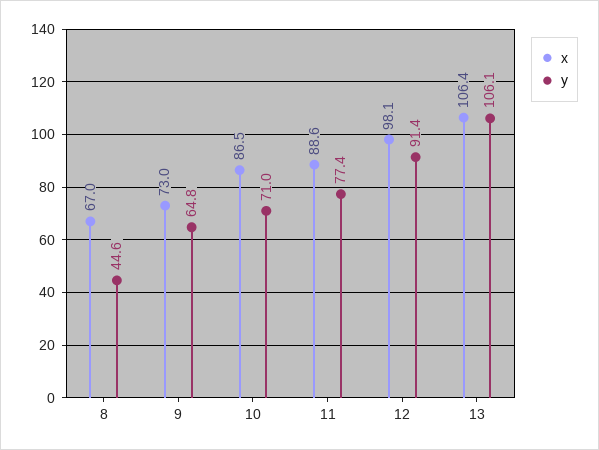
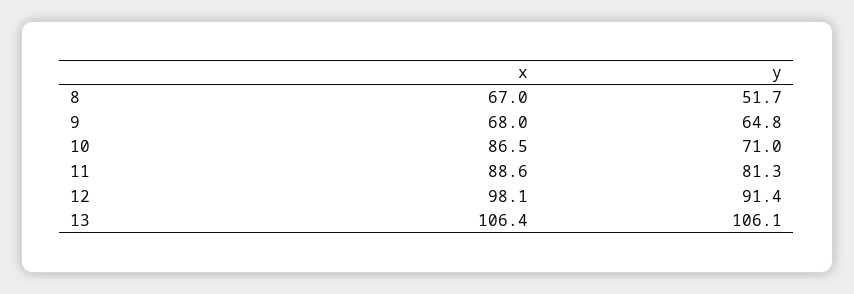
y, 8: 44.6 -> 51.7
x, 9: 73 -> 68
y, 11: 77.4 -> 81.3

